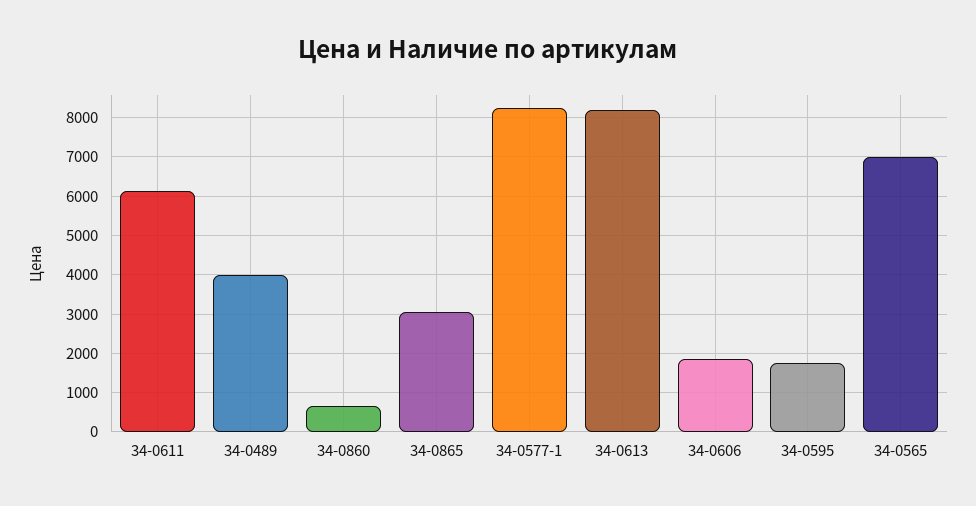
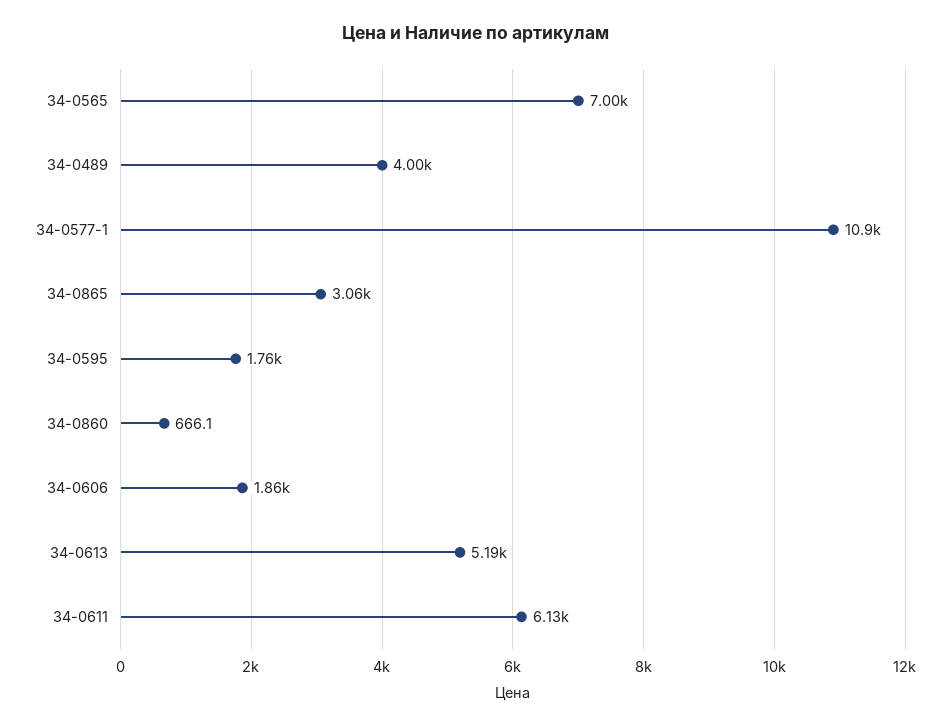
34-0577-1: 8200 -> 10900
34-0613: 8200 -> 5190

